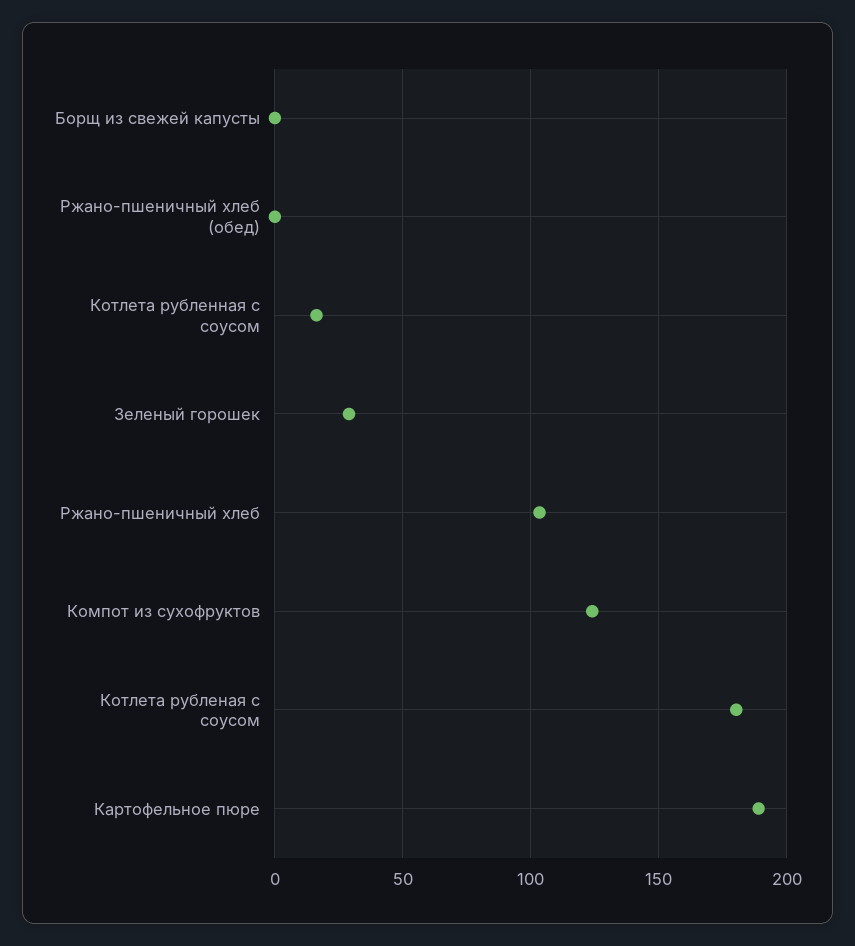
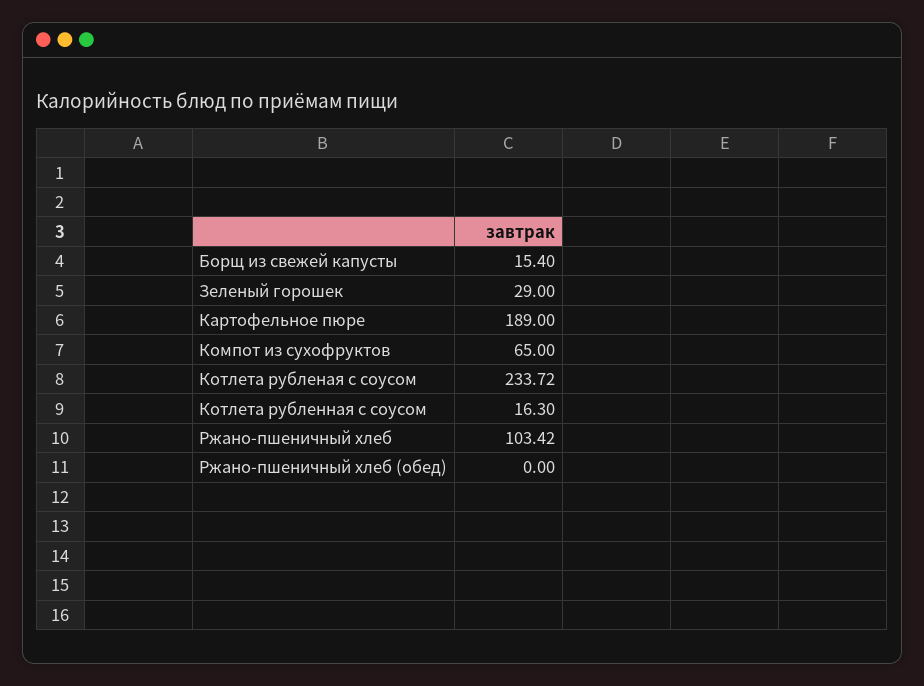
Борщ из свежей капусты: 0 -> 15.4
Компот из сухофруктов: 125 -> 65
Котлета рубленая с соусом: 180 -> 233.72

